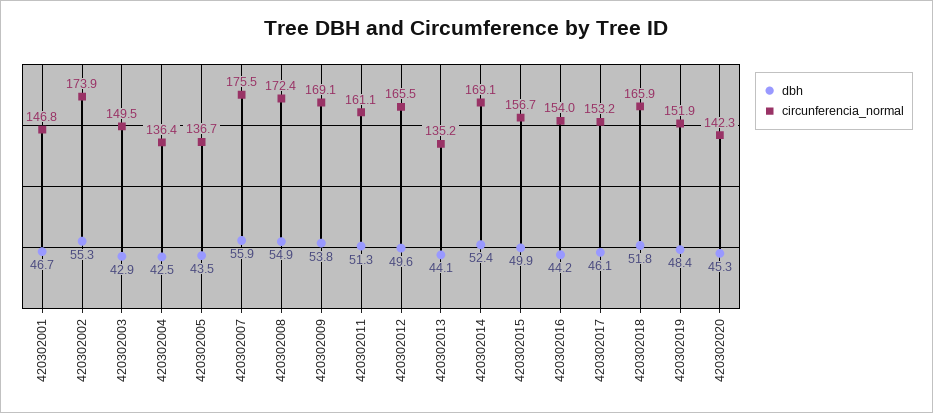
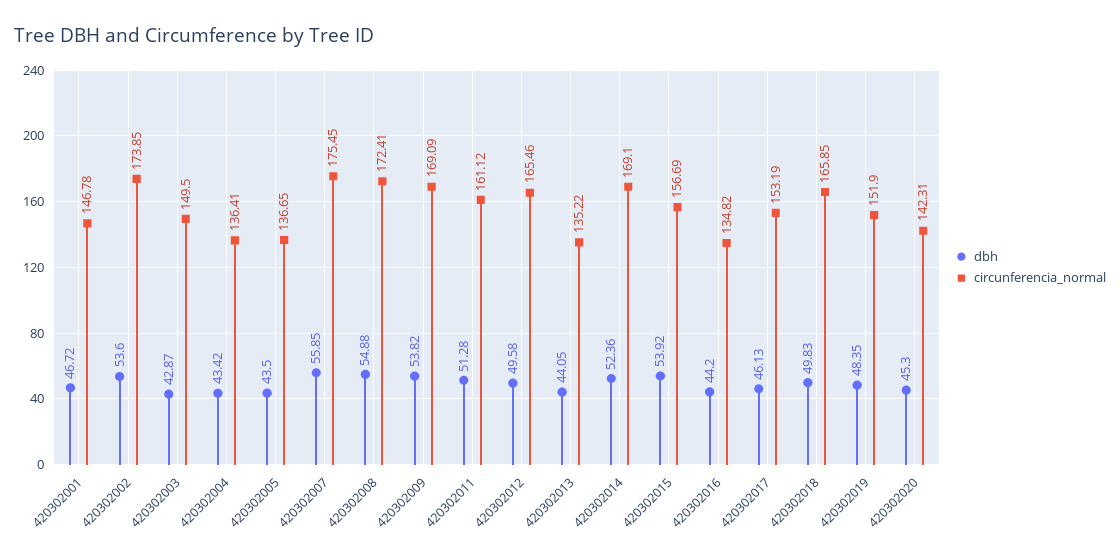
dbh, 420302002: 55.3 -> 53.6
dbh, 420302004: 42.5 -> 43.42
dbh, 420302015: 49.9 -> 53.92
circunferencia_normal, 420302016: 154 -> 134.82
dbh, 420302018: 51.8 -> 49.83

